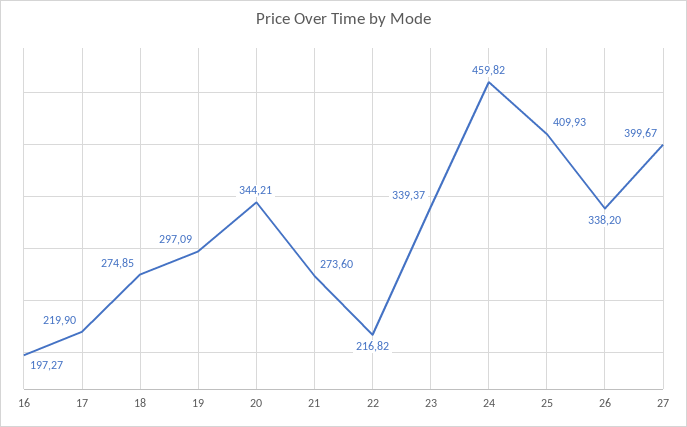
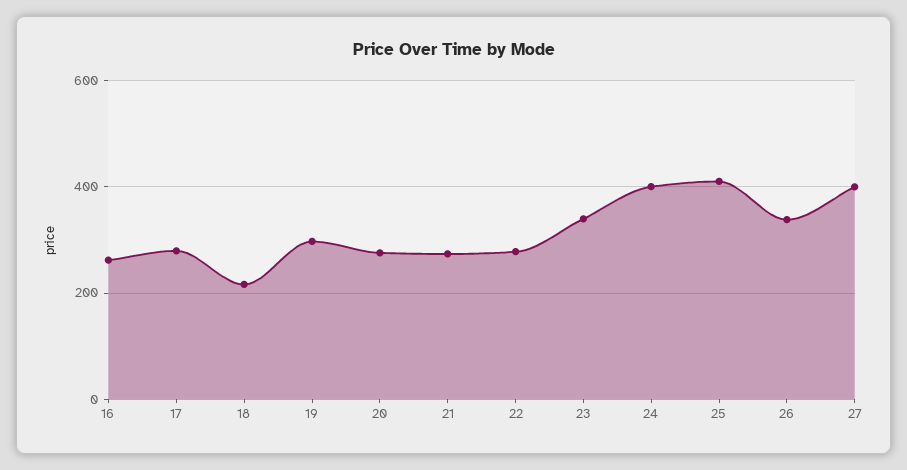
16: 197.27 -> 260
17: 219.9 -> 280
18: 274.85 -> 220
20: 344.21 -> 280
22: 216.82 -> 280
24: 459.82 -> 400

